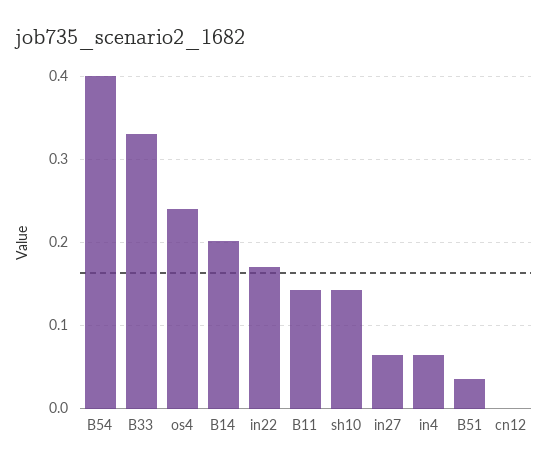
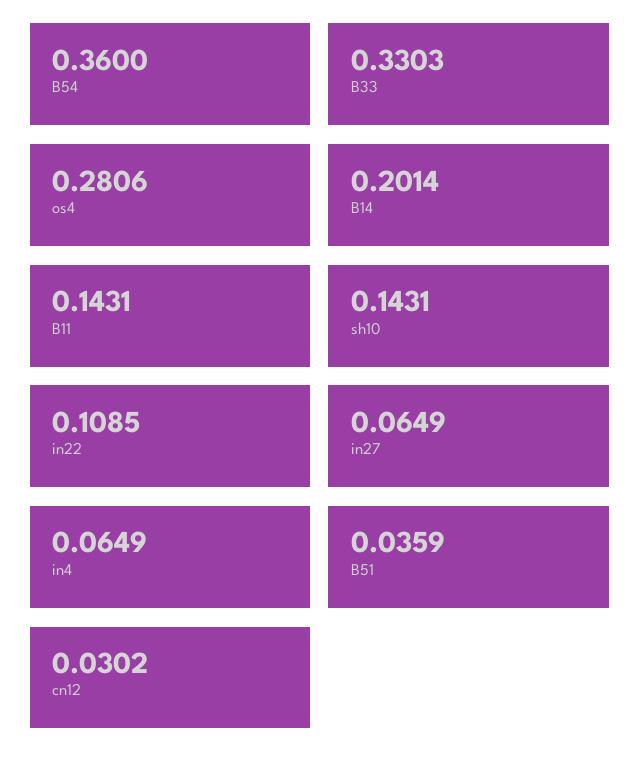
B54: 0.4 -> 0.36
os4: 0.24 -> 0.2806
in22: 0.17 -> 0.1085
cn12: 0 -> 0.0302

